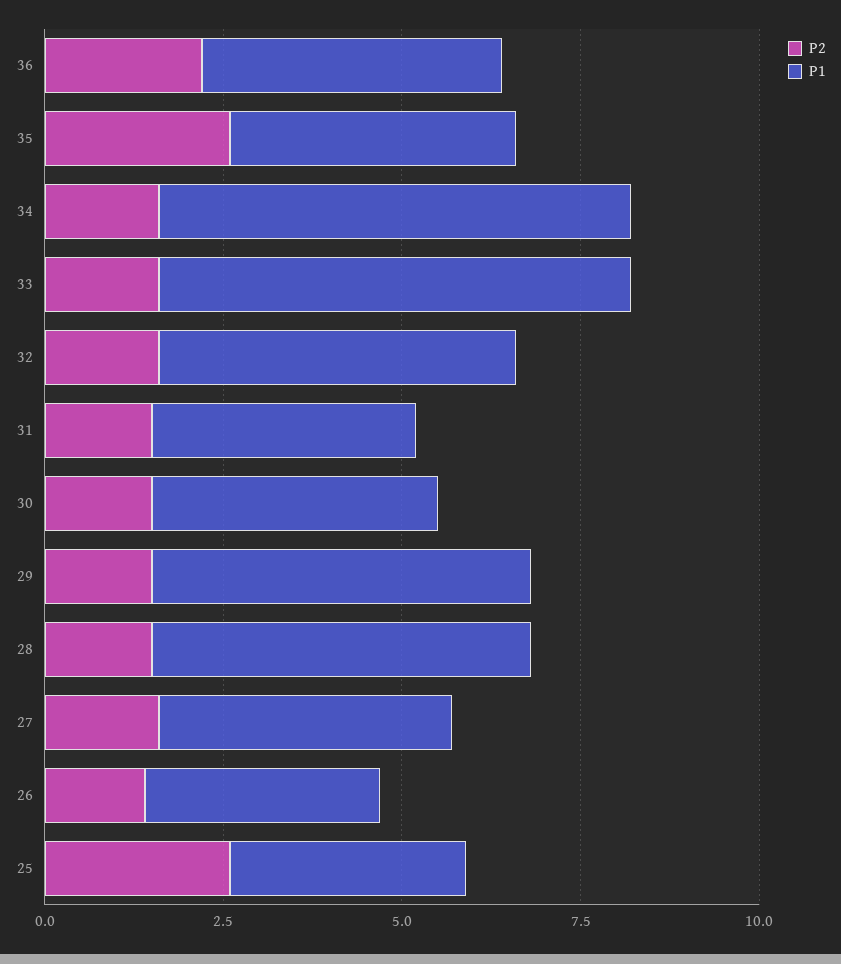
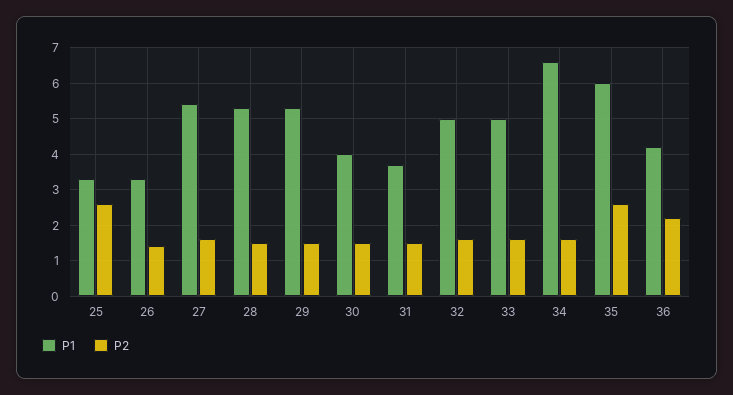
P1, 35: 4 -> 6
P1, 33: 6.5 -> 5
P1, 27: 4 -> 5.5

